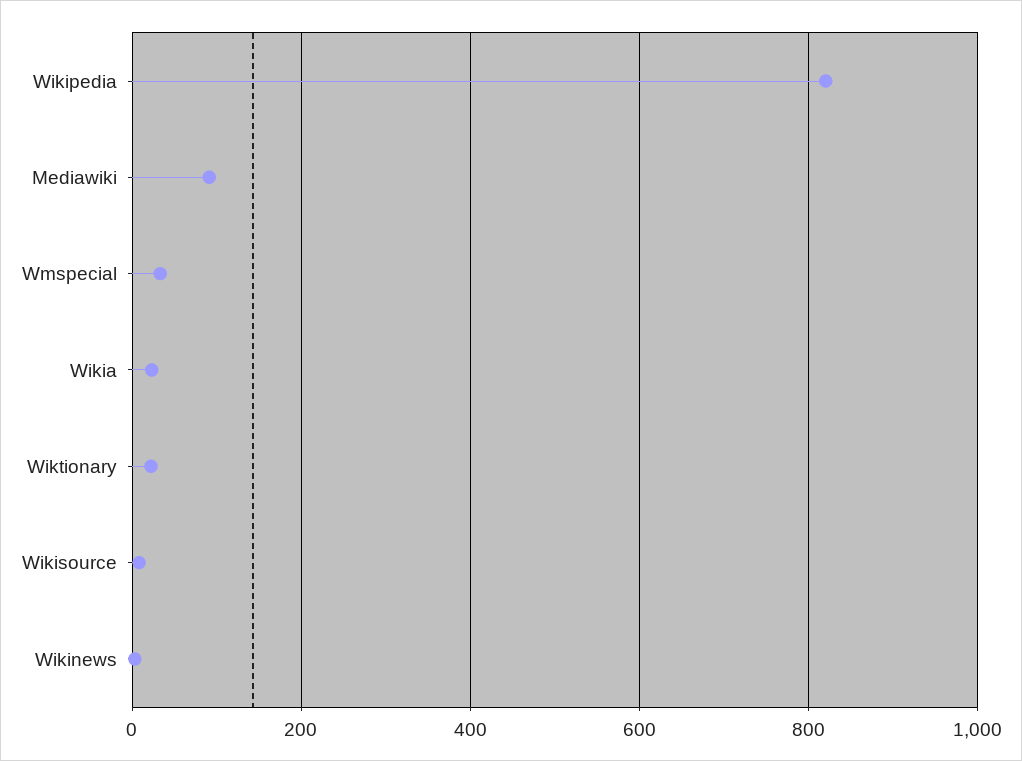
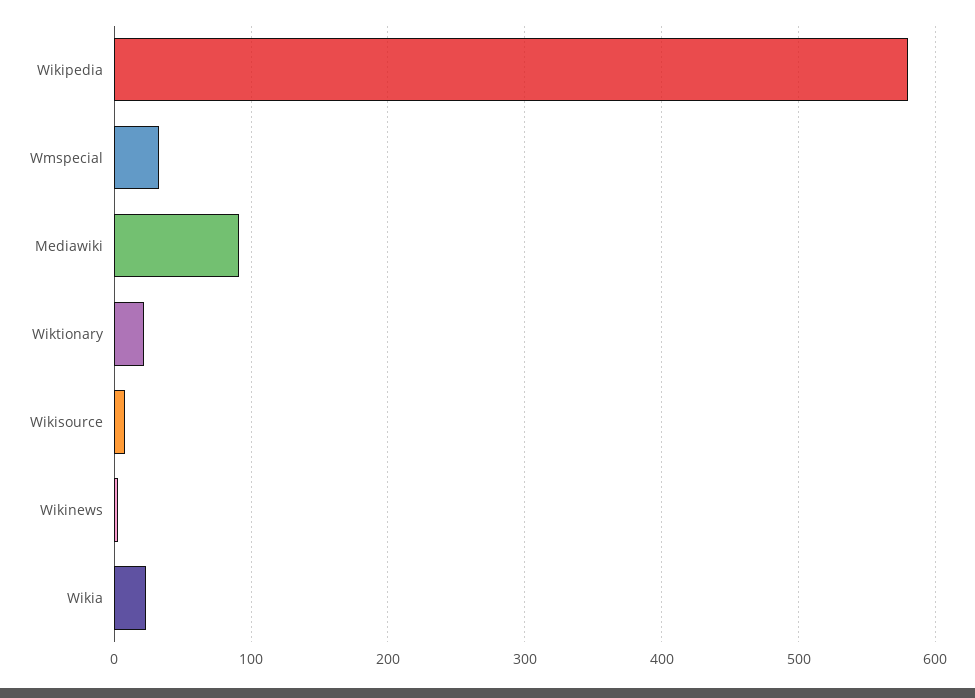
Wikipedia: 820 -> 580

